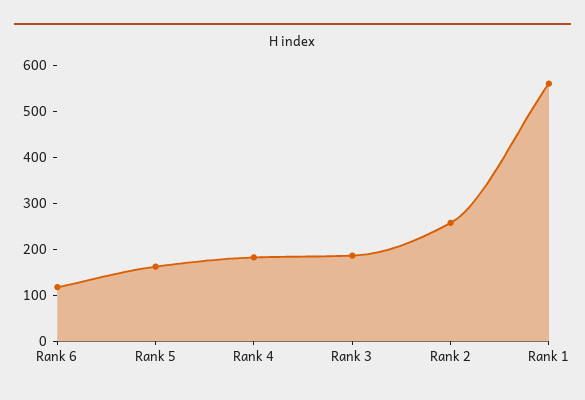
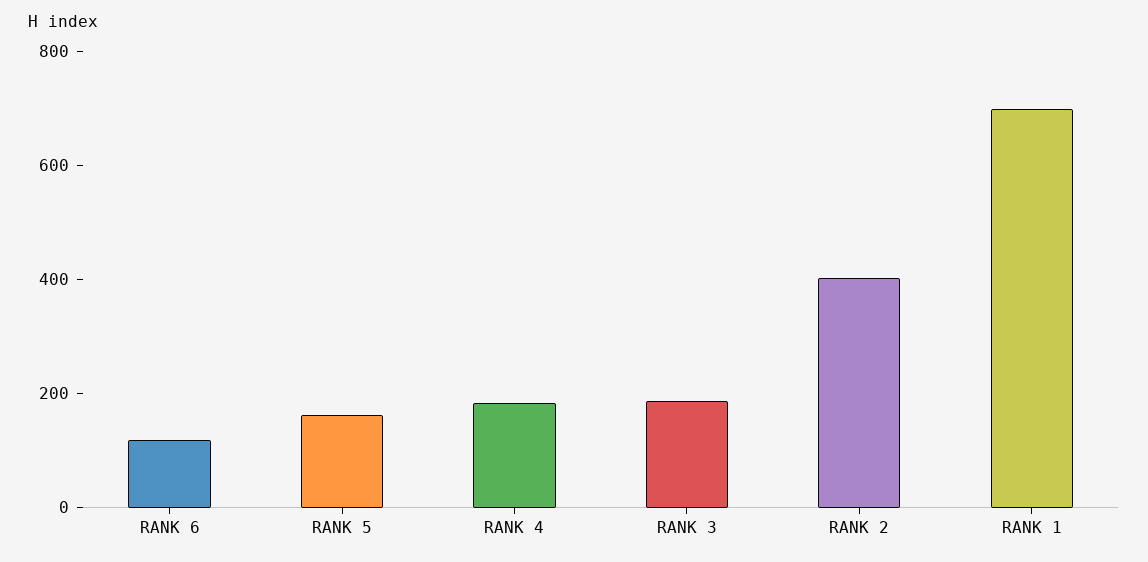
Rank 2: 260 -> 400
Rank 1: 560 -> 700

